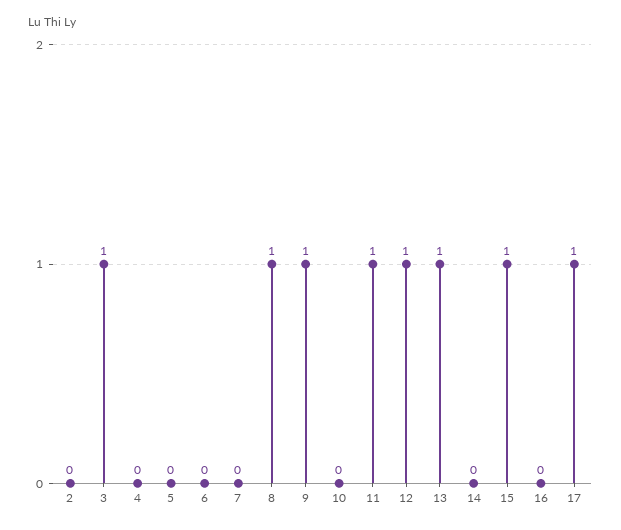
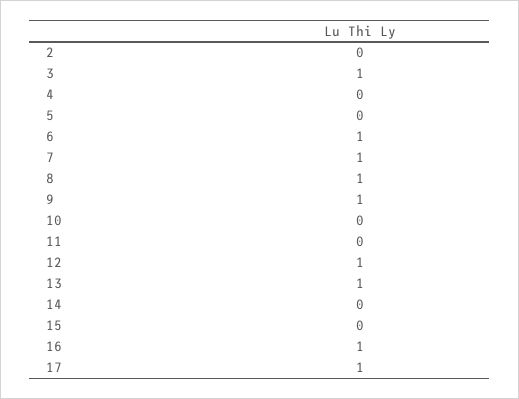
6: 0 -> 1
7: 0 -> 1
11: 1 -> 0
15: 1 -> 0
16: 0 -> 1

